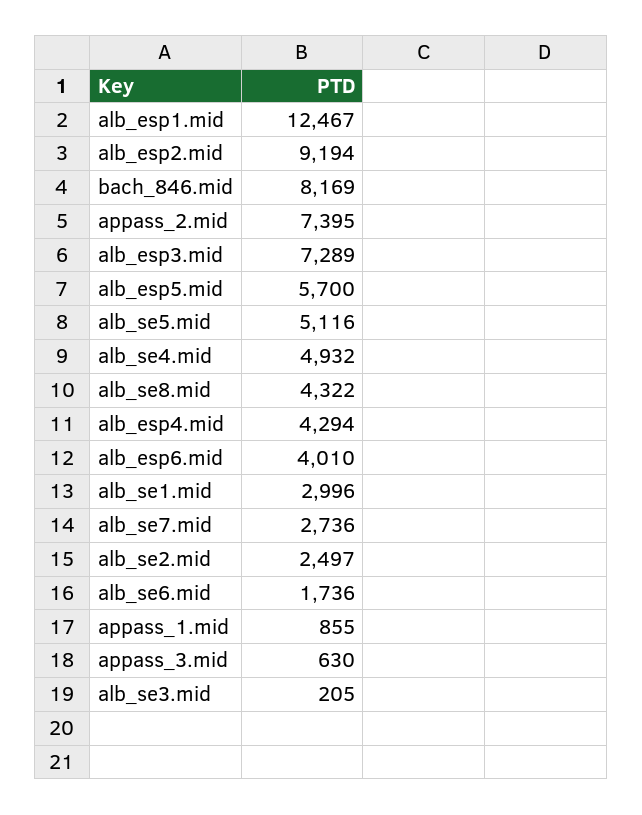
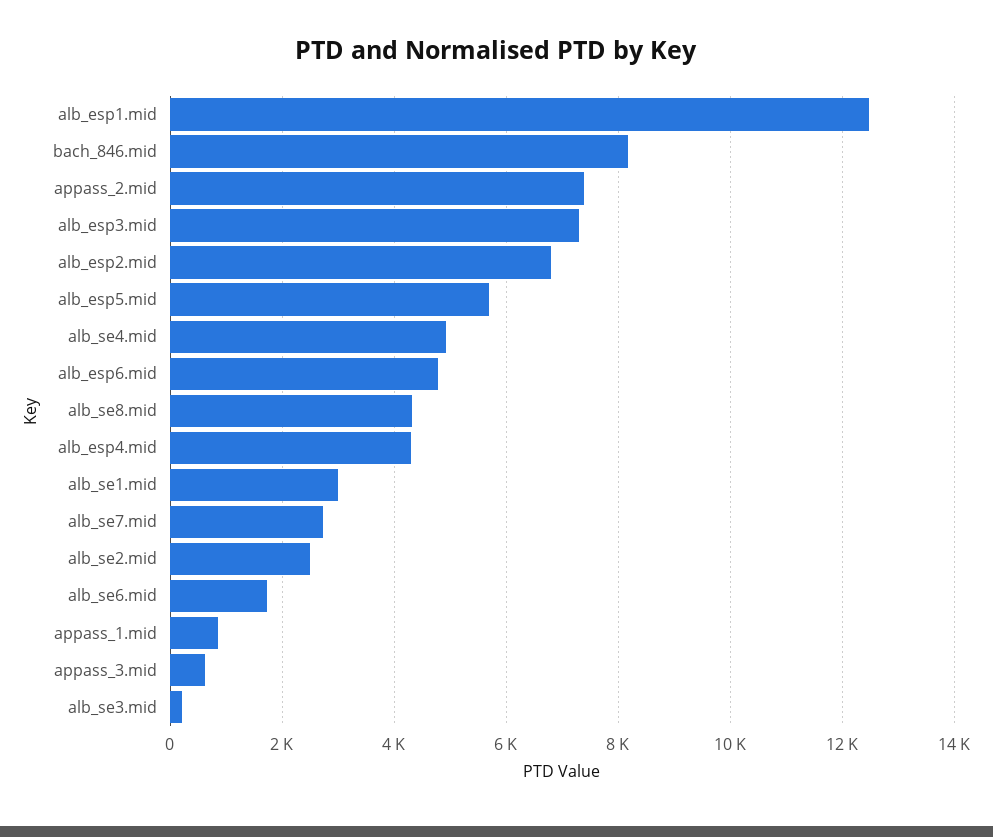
alb_esp2.mid: 9194 -> 6800
alb_se5.mid: 5116 -> none
alb_esp6.mid: 4010 -> 4800

